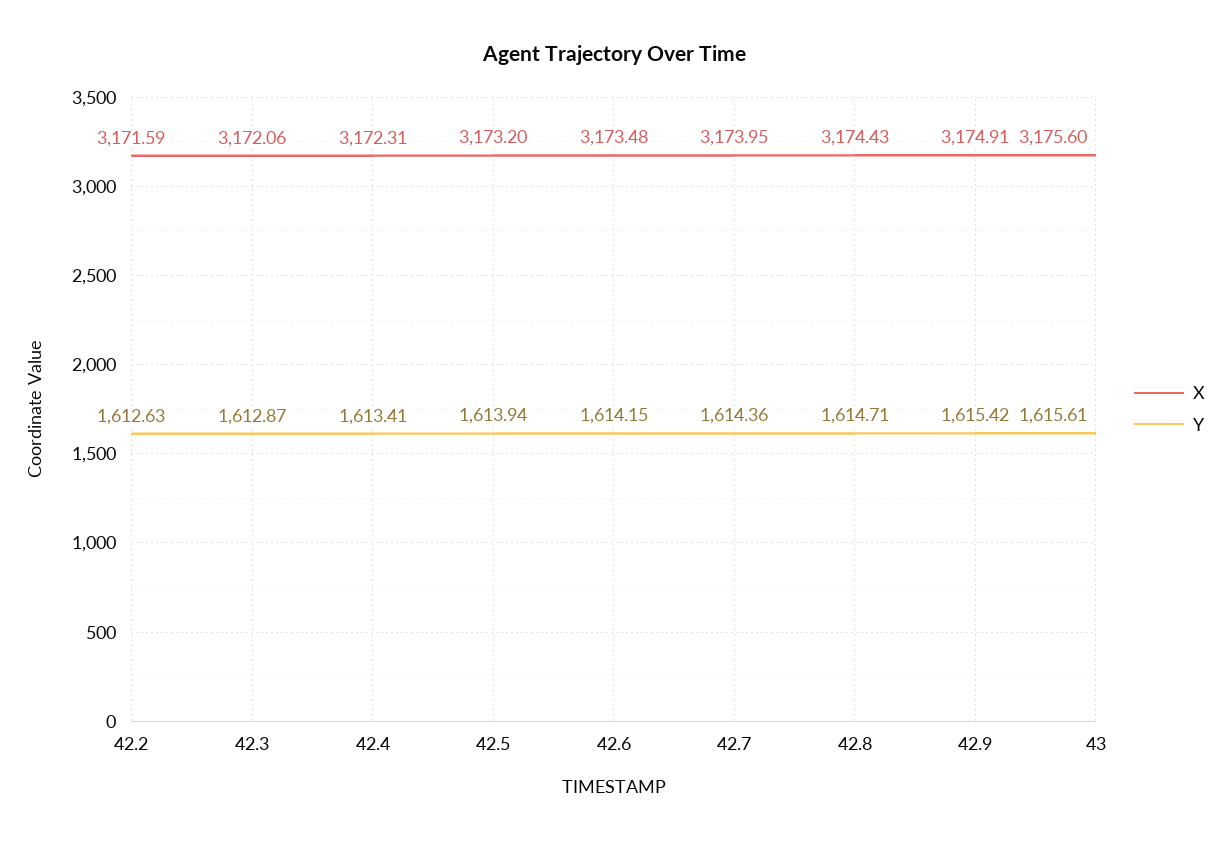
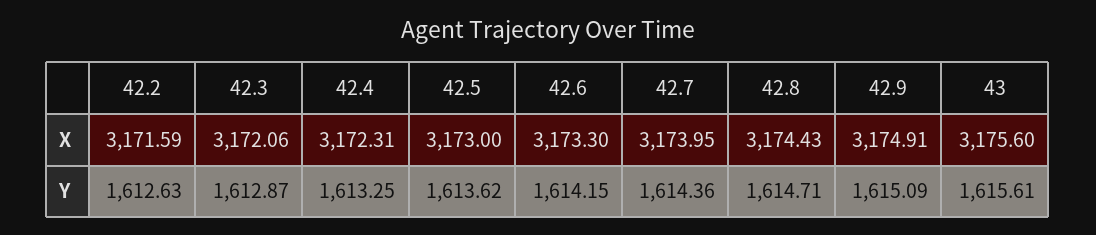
Y, 42.4: 1613.41 -> 1613.25
X, 42.5: 3173.2 -> 3173
Y, 42.5: 1613.94 -> 1613.62
X, 42.6: 3173.48 -> 3173.3
Y, 42.9: 1615.42 -> 1615.09

